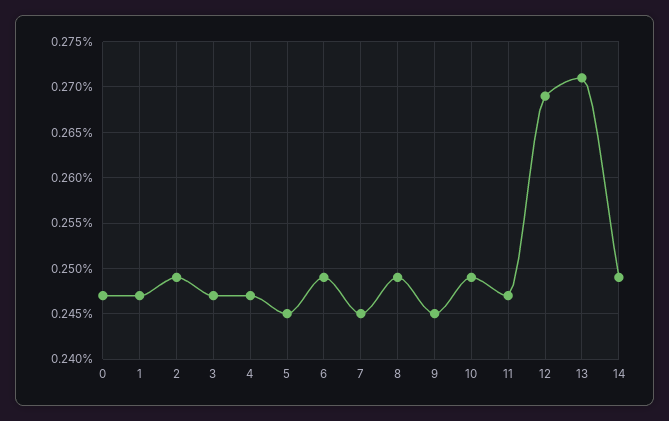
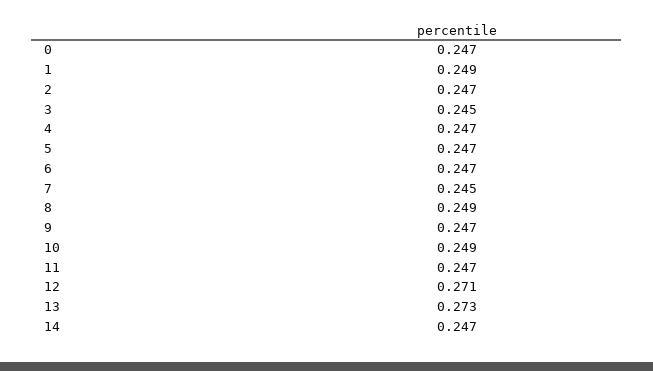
1: 0.247 -> 0.249
2: 0.249 -> 0.247
3: 0.247 -> 0.245
5: 0.245 -> 0.247
6: 0.249 -> 0.247
9: 0.245 -> 0.247
12: 0.269 -> 0.271
13: 0.271 -> 0.273
14: 0.249 -> 0.247

